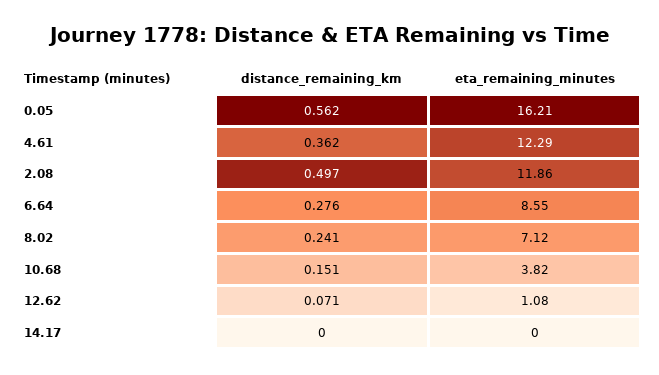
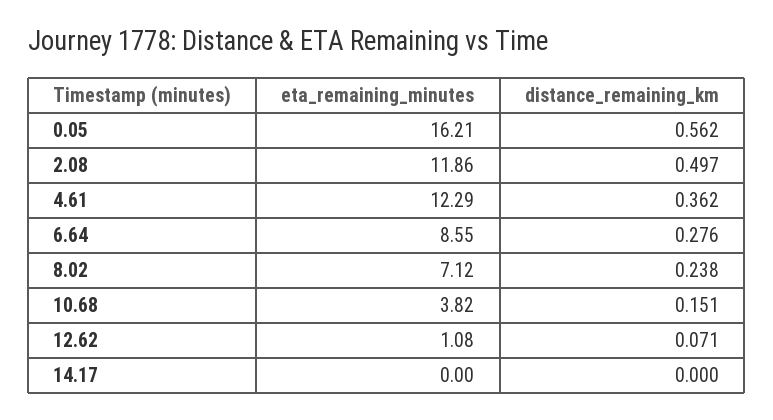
distance_remaining_km, 8.02: 0.241 -> 0.238

